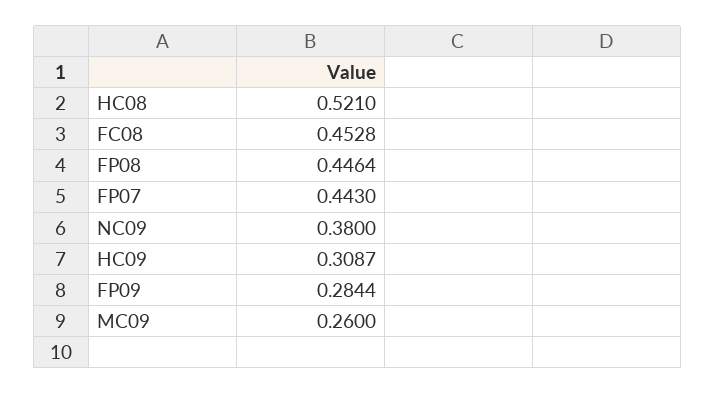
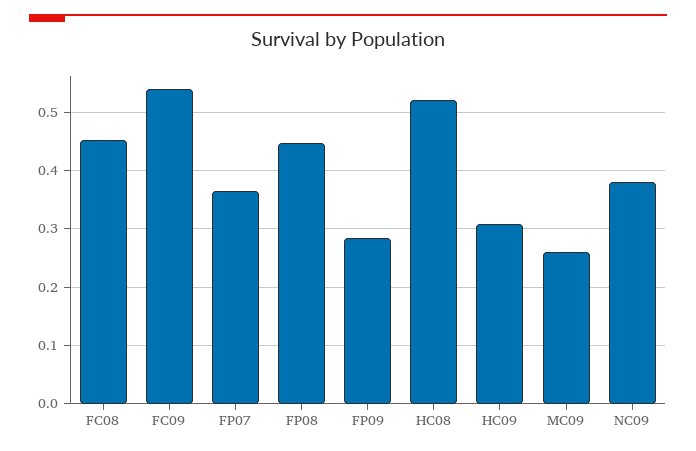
FP07: 0.443 -> 0.36
FC09: none -> 0.54

